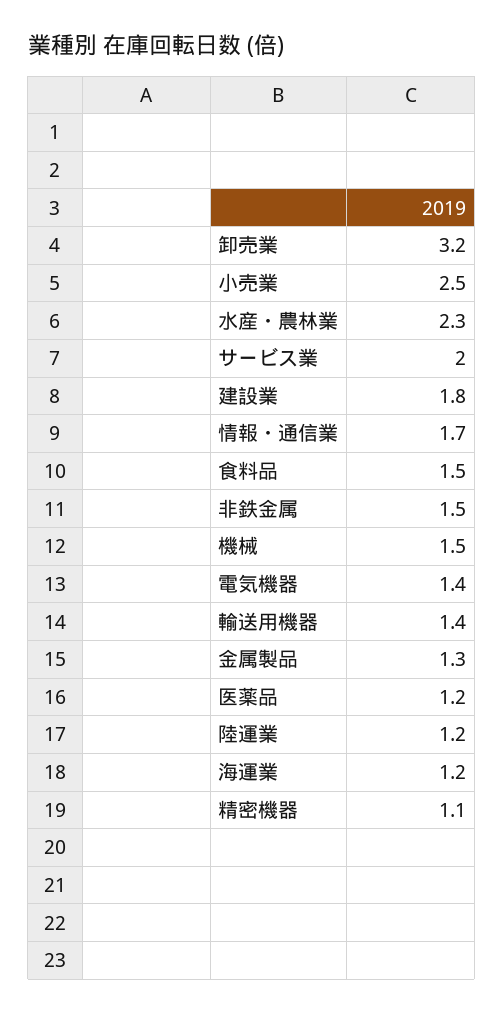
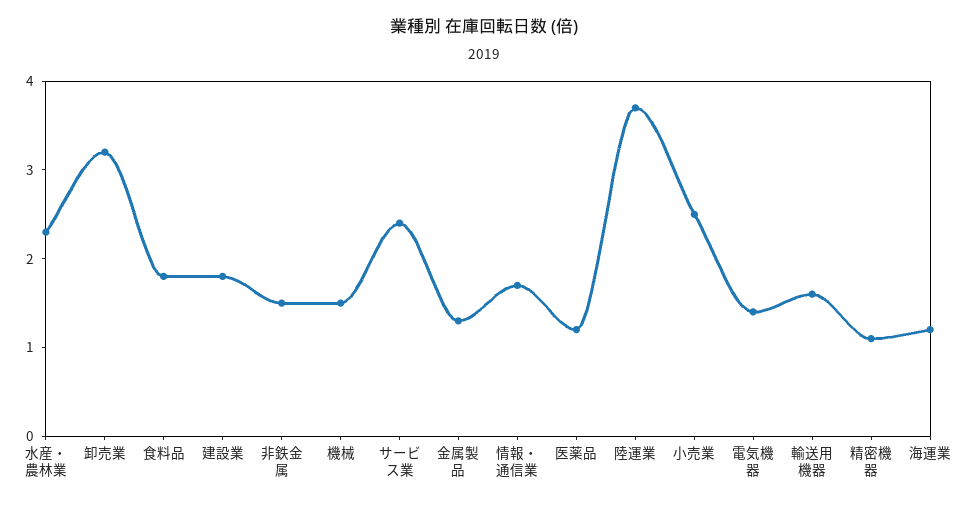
サービス業: 2 -> 2.4
食料品: 1.5 -> 1.8
輸送用機器: 1.4 -> 1.6
陸運業: 1.2 -> 3.7

